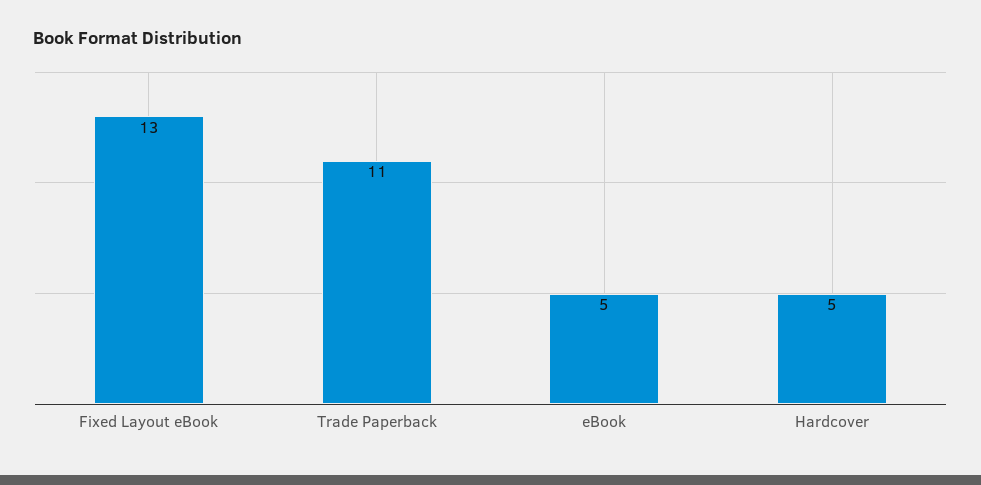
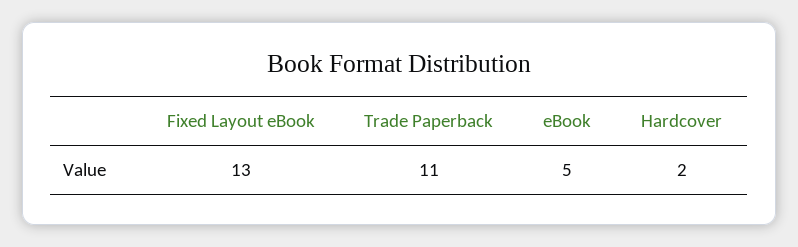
Hardcover: 5 -> 2

